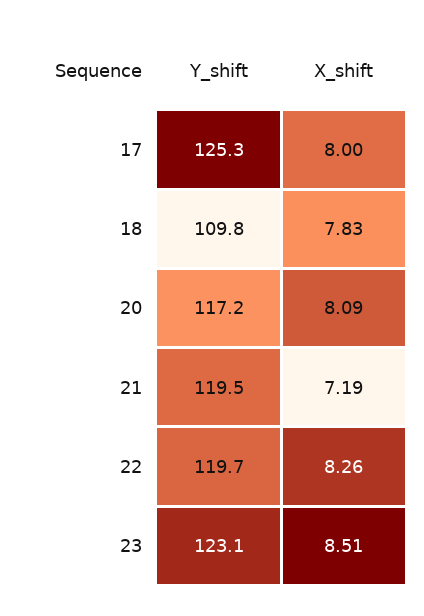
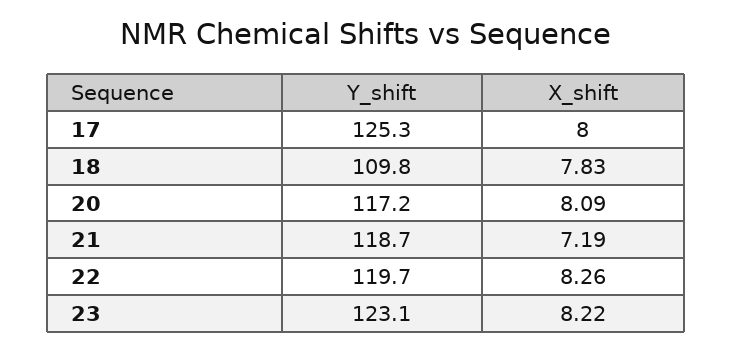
Y_shift, 21: 119.5 -> 118.7
X_shift, 23: 8.51 -> 8.22

